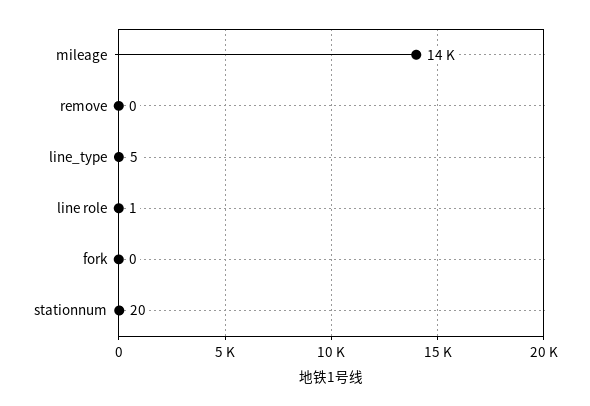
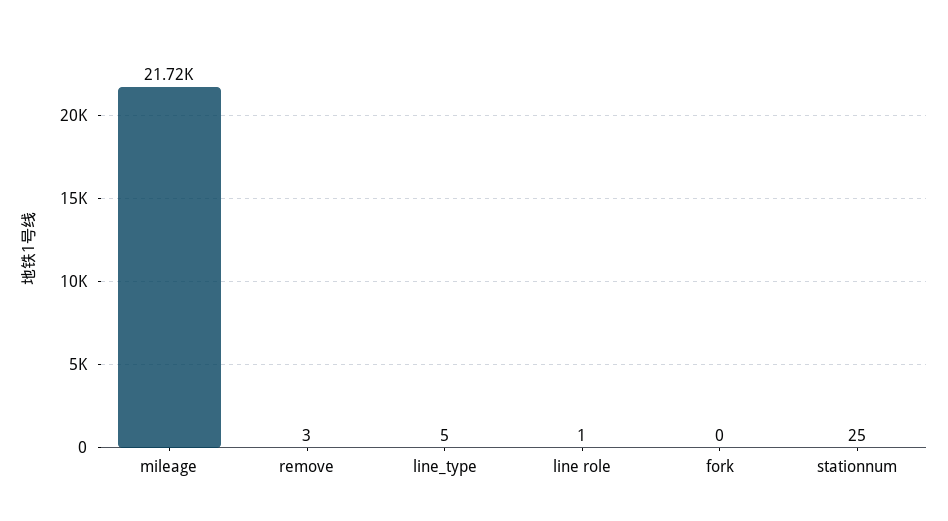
mileage: 14000 -> 21720
remove: 0 -> 3
stationnum: 20 -> 25

